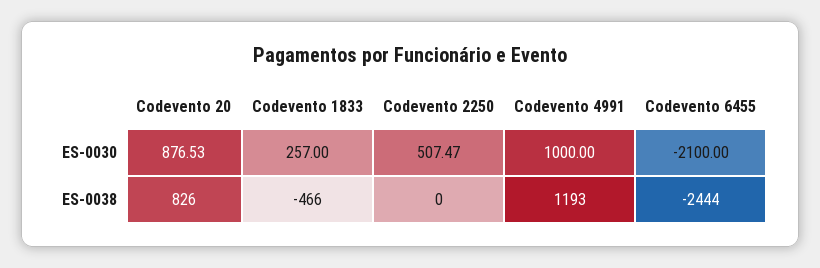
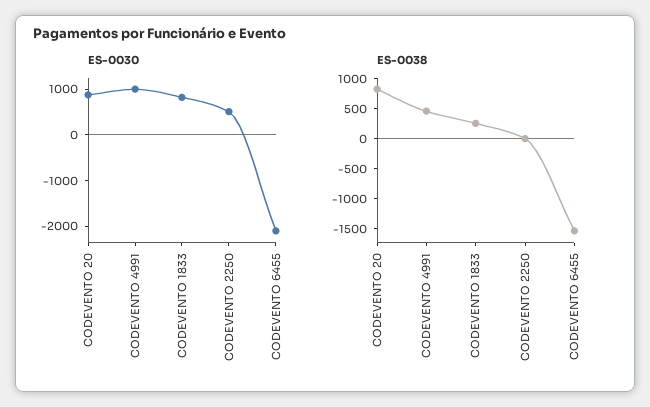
ES-0030, Codevento 1833: 257 -> 800
ES-0038, Codevento 1833: -466 -> 250
ES-0038, Codevento 4991: 1193 -> 500
ES-0038, Codevento 6455: -2444 -> -1500

